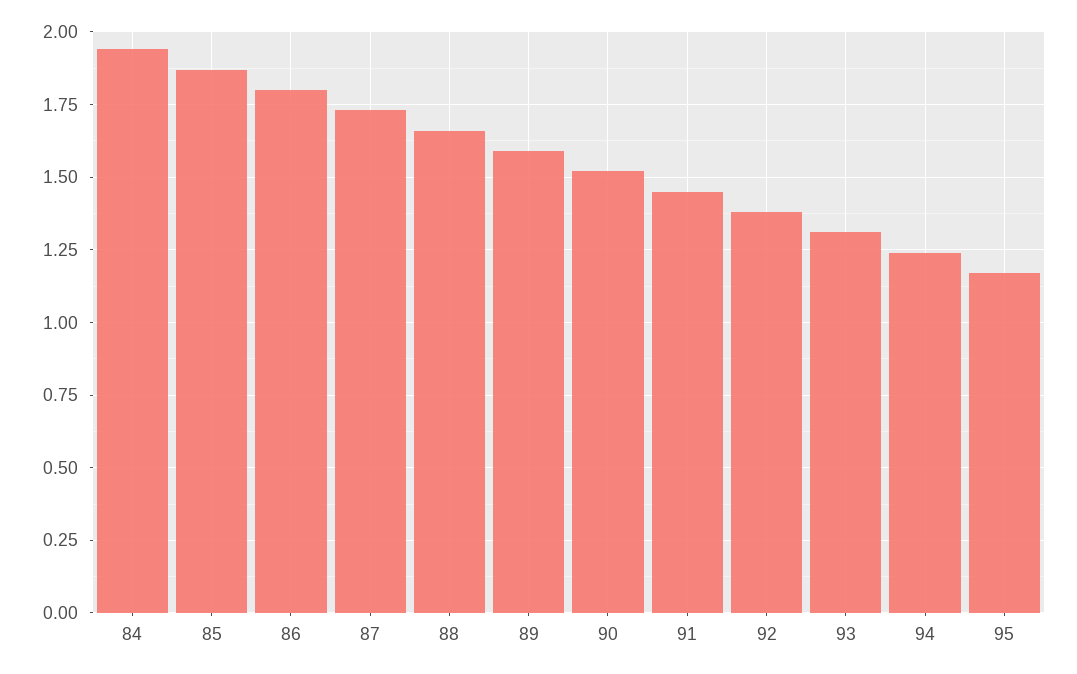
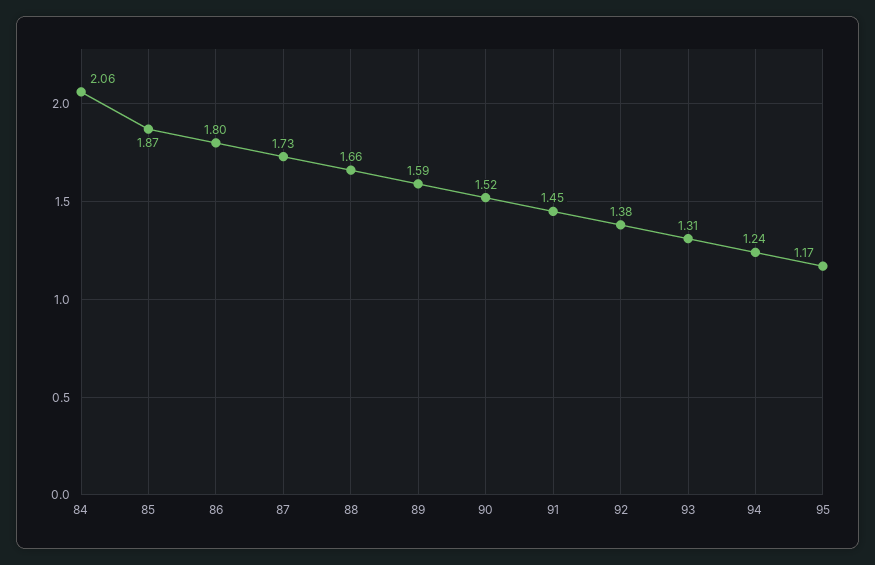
84: 1.95 -> 2.06

